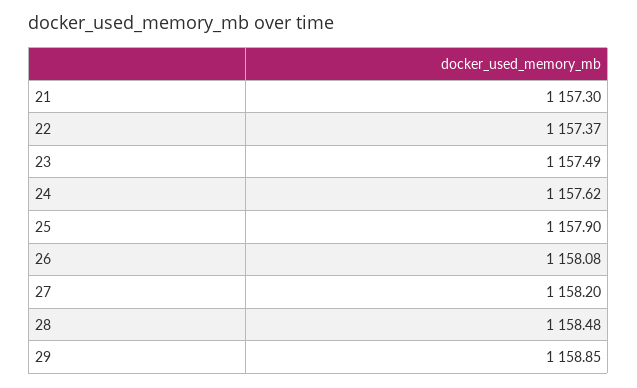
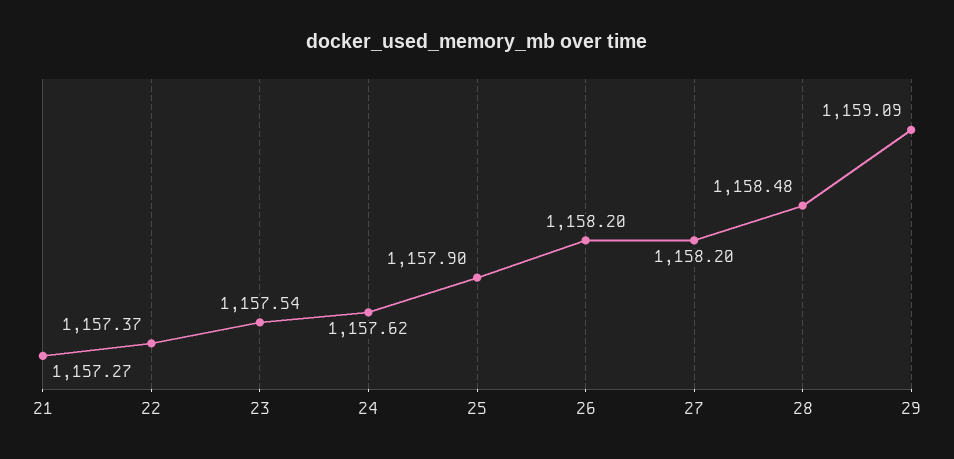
21: 1157.3 -> 1157.27
23: 1157.49 -> 1157.54
26: 1158.08 -> 1158.2
29: 1158.85 -> 1159.09

